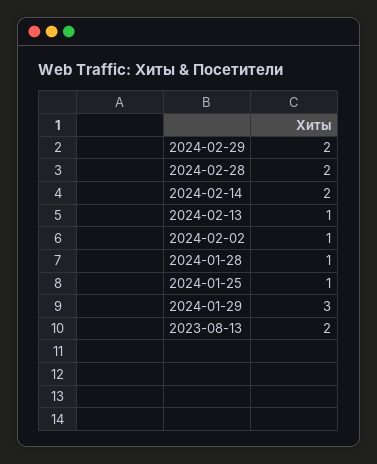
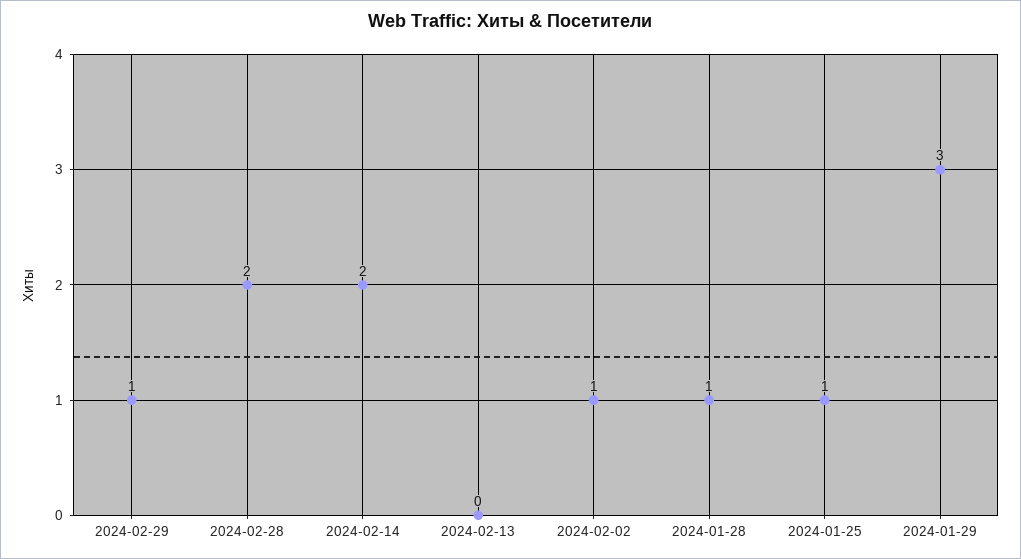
2024-02-29: 2 -> 1
2024-02-13: 1 -> 0
2023-08-13: 2 -> none

